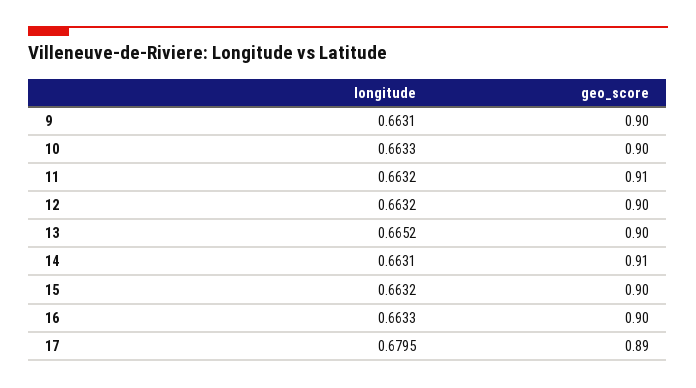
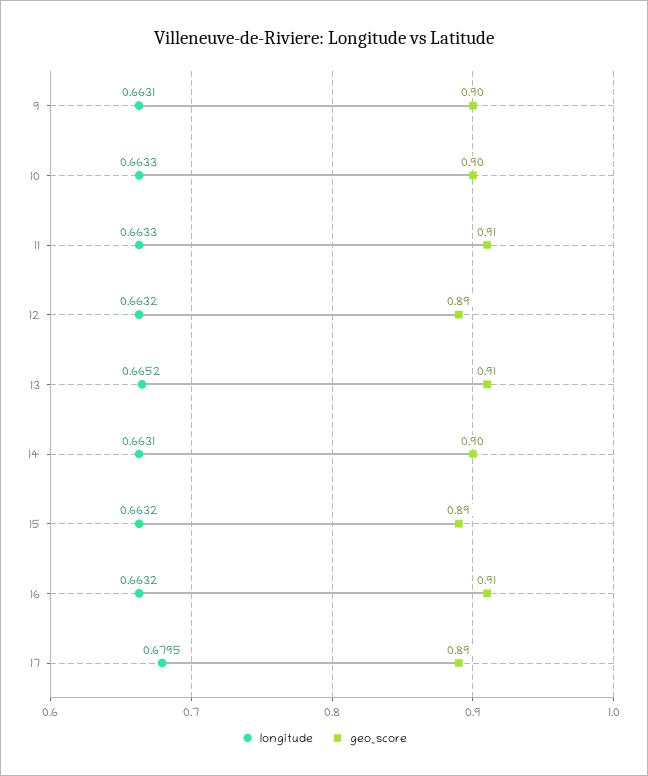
longitude, 11: 0.6632 -> 0.6633
geo_score, 12: 0.9 -> 0.89
geo_score, 13: 0.9 -> 0.91
geo_score, 14: 0.91 -> 0.9
geo_score, 15: 0.9 -> 0.89
longitude, 16: 0.6633 -> 0.6632
geo_score, 16: 0.9 -> 0.91

